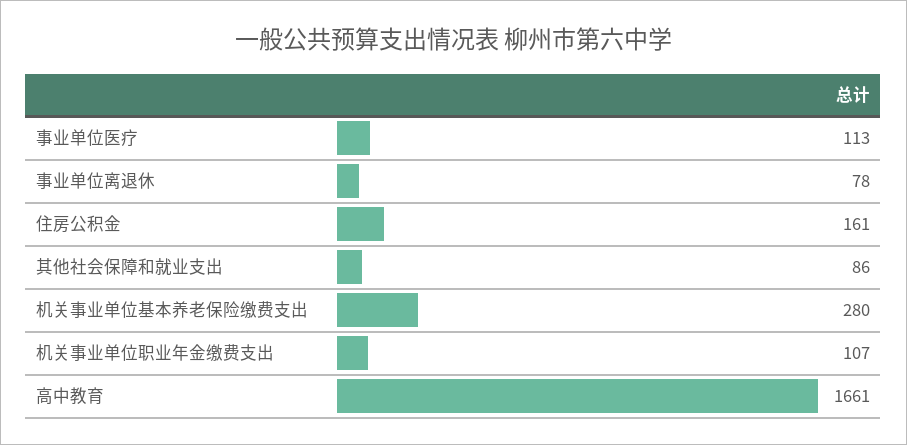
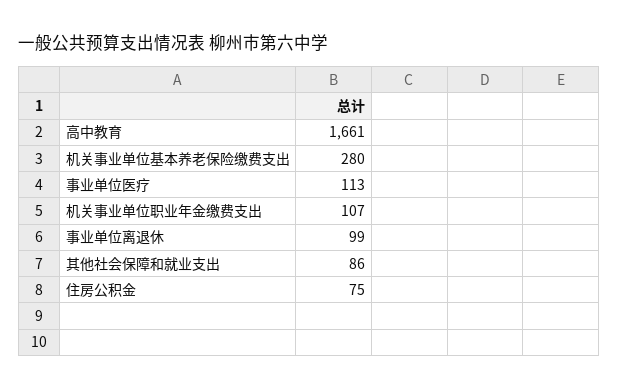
事业单位离退休: 78 -> 99
住房公积金: 161 -> 75

